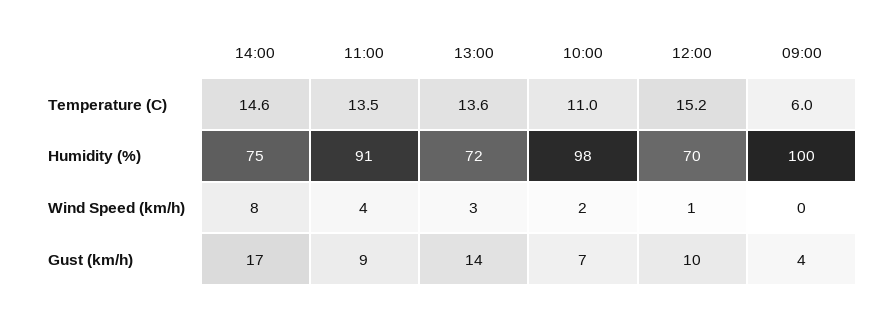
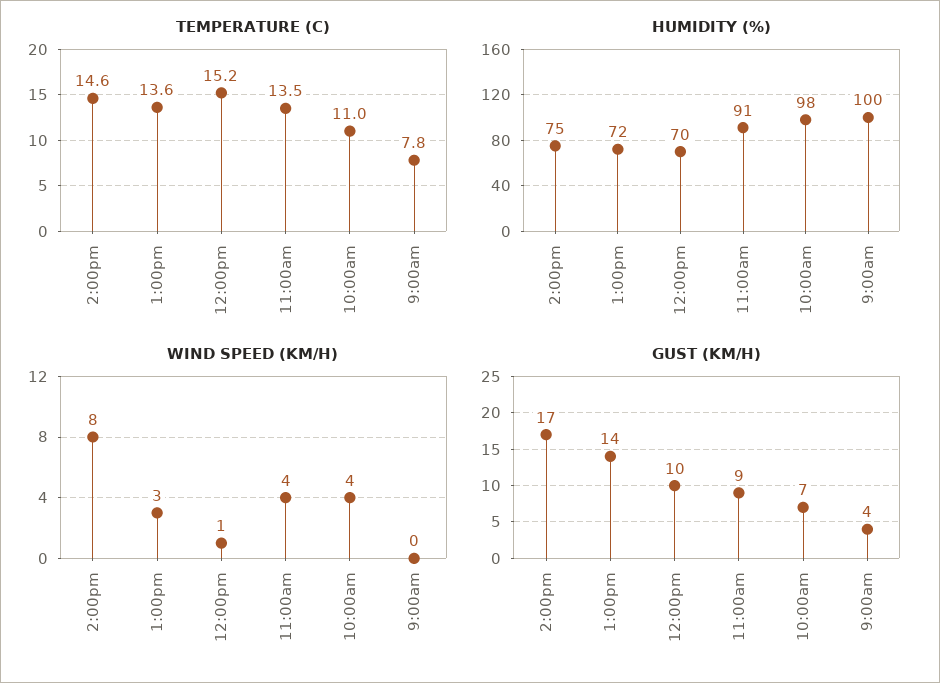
Temperature (C), 09:00: 6 -> 7.8
Wind Speed (km/h), 10:00: 2 -> 4

